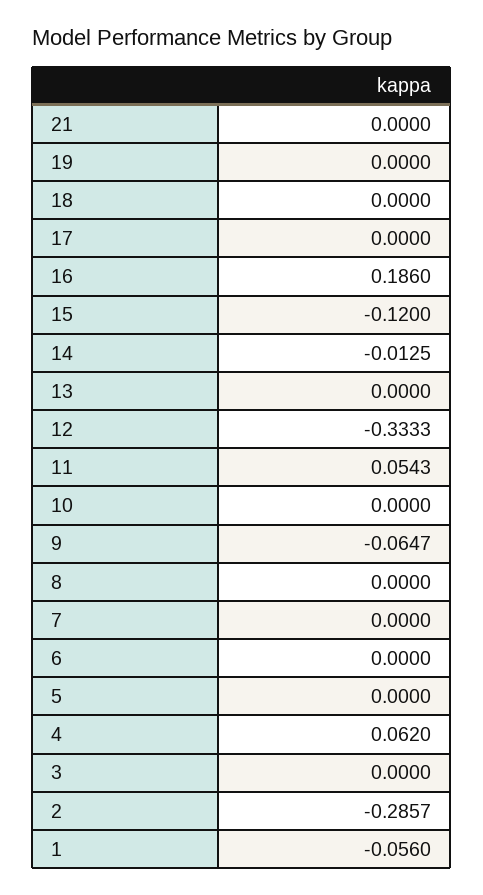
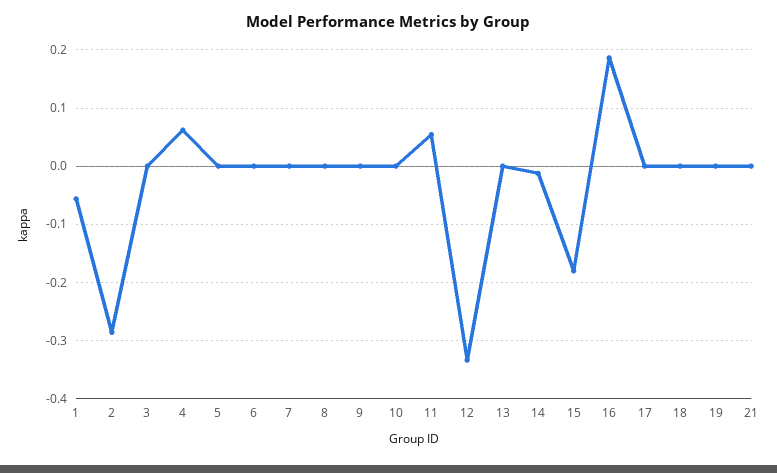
15: -0.12 -> -0.18
9: -0.0647 -> 0

